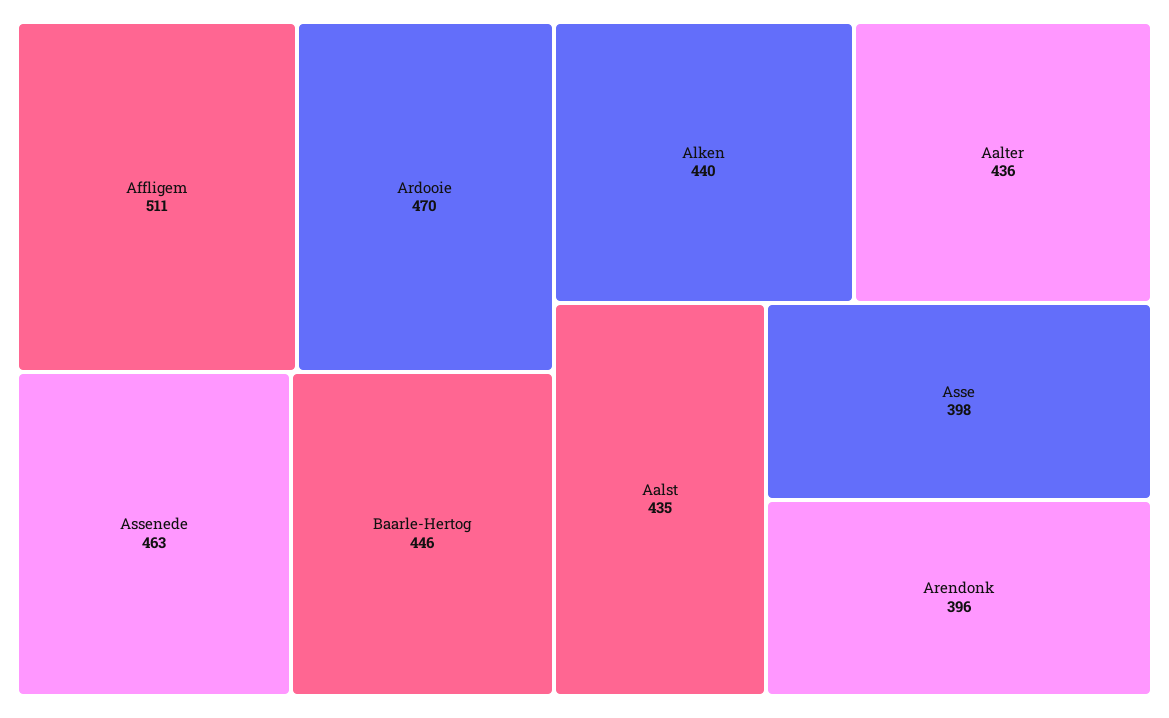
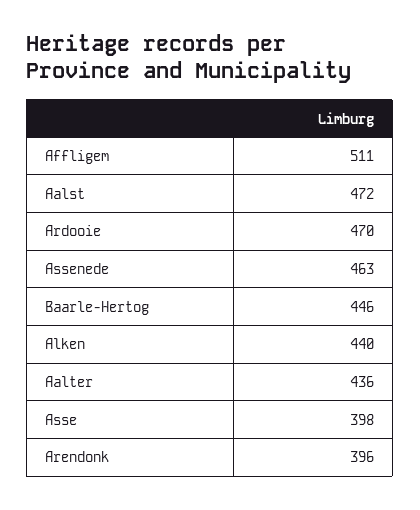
Aalst: 435 -> 472

